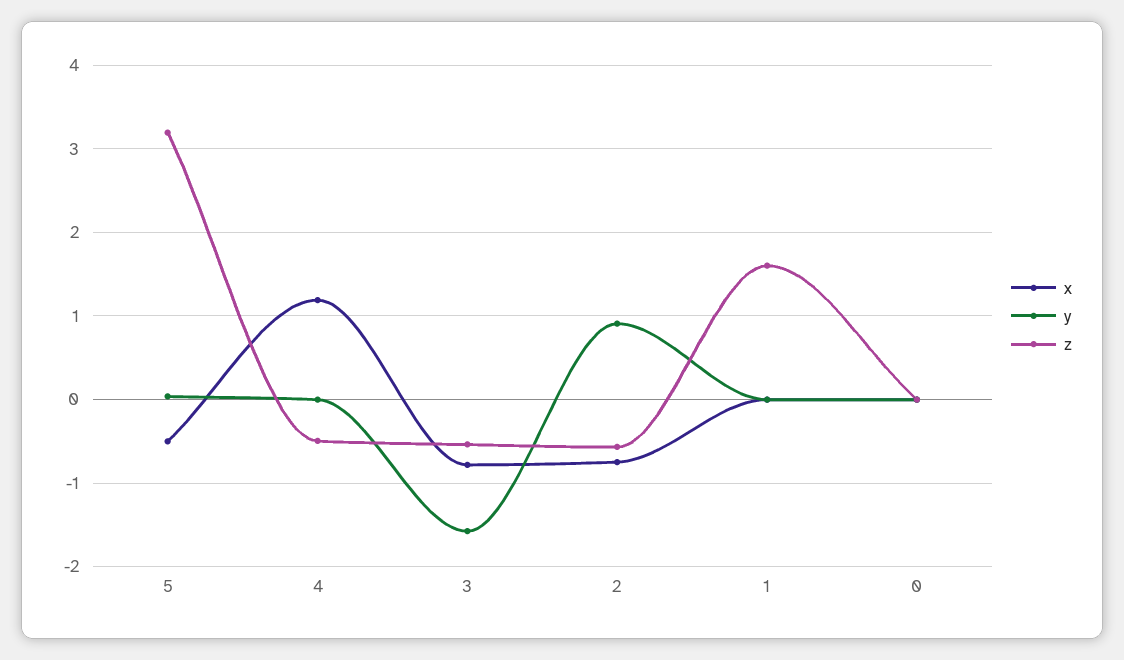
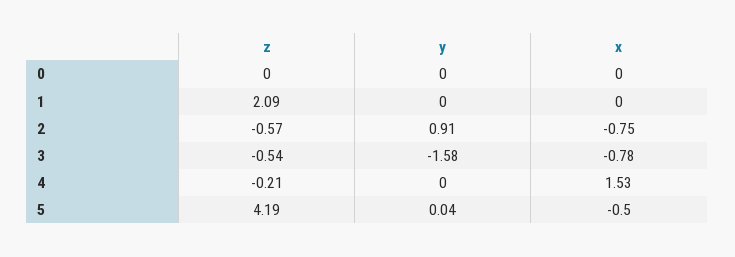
z, 5: 3.2 -> 4.19
x, 4: 1.2 -> 1.53
z, 4: -0.5 -> -0.21
z, 1: 1.6 -> 2.09

